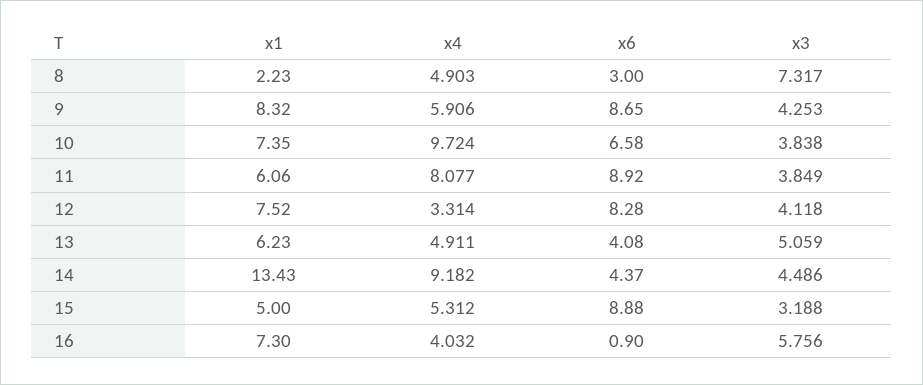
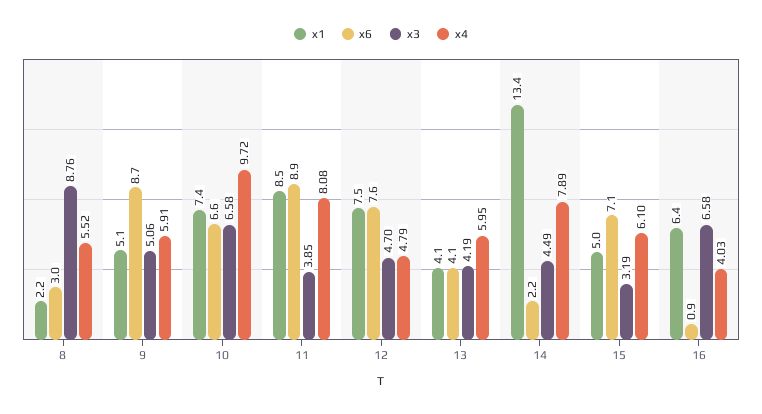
x4, 8: 4.903 -> 5.52
x3, 8: 7.317 -> 8.76
x1, 9: 8.32 -> 5.1
x3, 9: 4.253 -> 5.06
x3, 10: 3.838 -> 6.58
x1, 11: 6.06 -> 8.5
x4, 12: 3.314 -> 4.79
x6, 12: 8.28 -> 7.6
x3, 12: 4.118 -> 4.7
x1, 13: 6.23 -> 4.1
x4, 13: 4.911 -> 5.95
x3, 13: 5.059 -> 4.19
x4, 14: 9.182 -> 7.89
x6, 14: 4.37 -> 2.2
x4, 15: 5.312 -> 6.1
x6, 15: 8.88 -> 7.1
x1, 16: 7.3 -> 6.4
x3, 16: 5.756 -> 6.58

